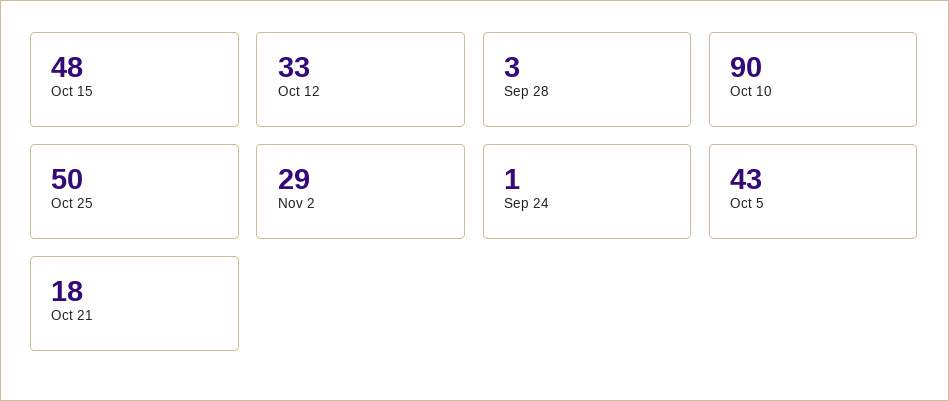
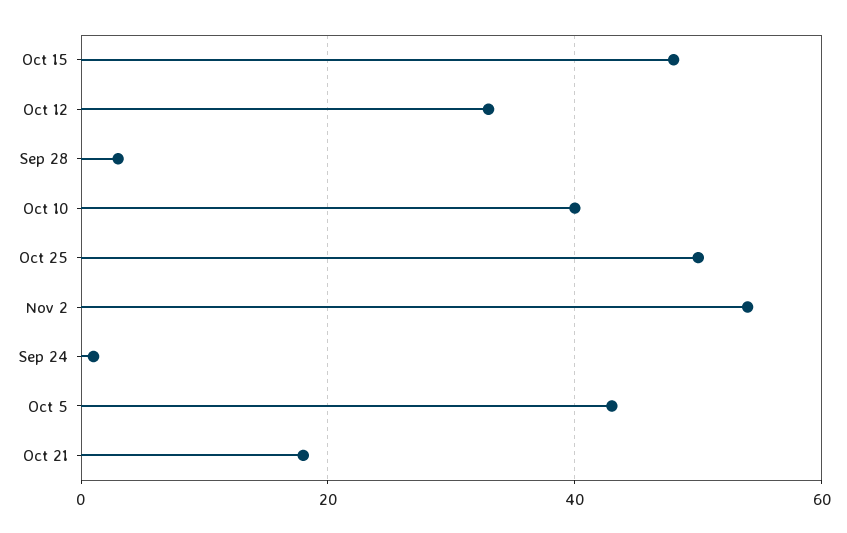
Oct 10: 90 -> 40
Nov 2: 29 -> 55

